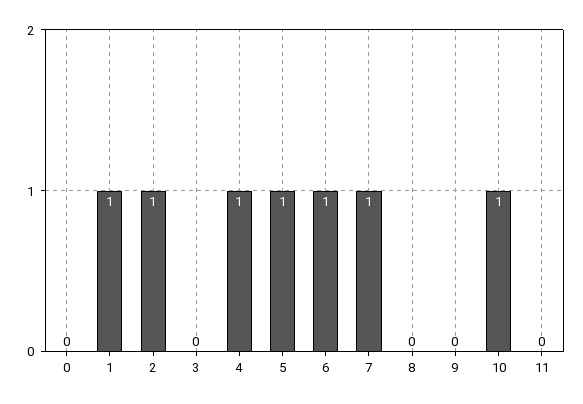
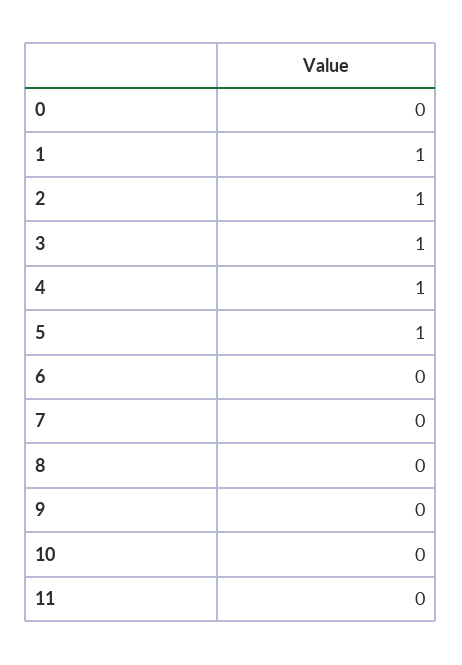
3: 0 -> 1
6: 1 -> 0
7: 1 -> 0
10: 1 -> 0

